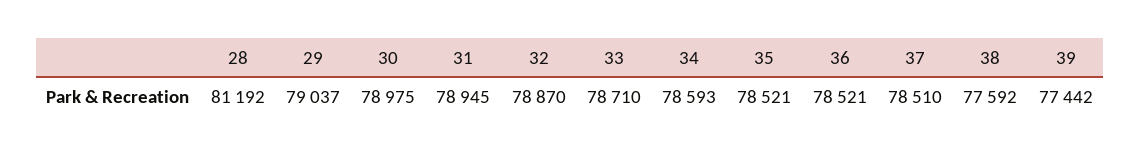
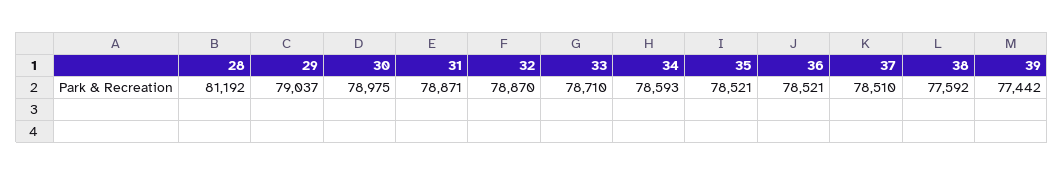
31: 78945 -> 78871

